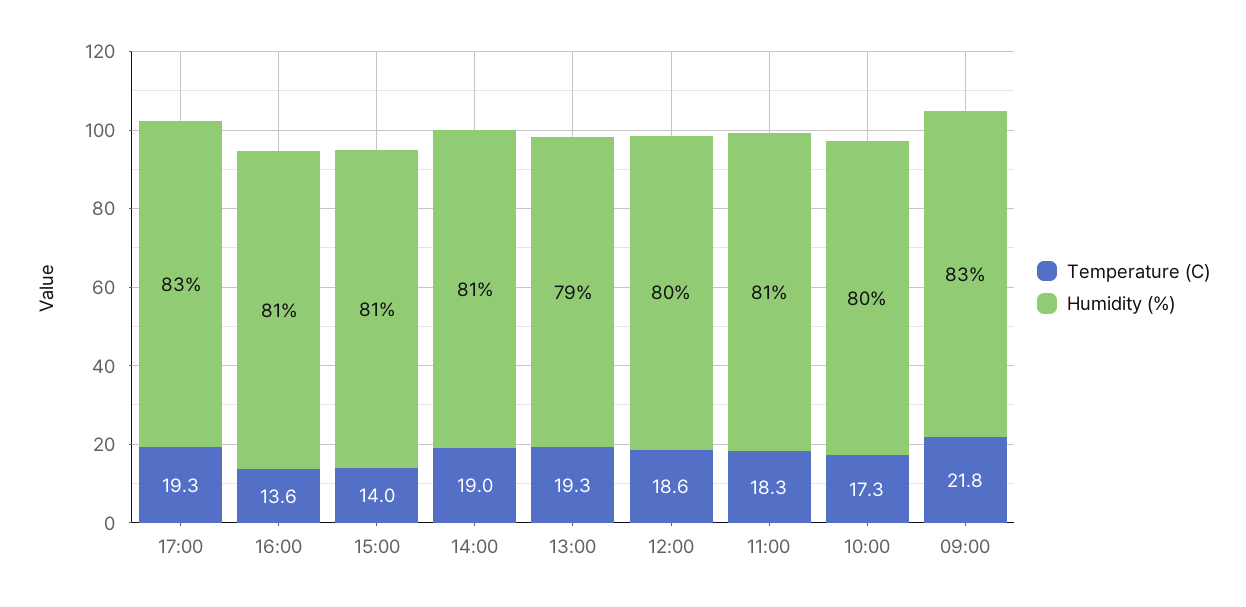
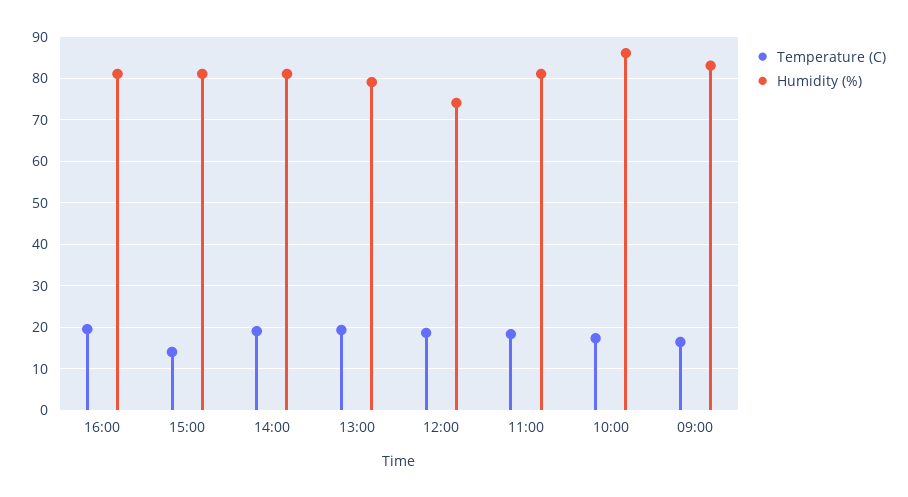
Temperature (C), 17:00: 19.3 -> none
Humidity (%), 17:00: 83 -> none
Temperature (C), 16:00: 13.6 -> 20
Humidity (%), 12:00: 80 -> 74
Humidity (%), 10:00: 80 -> 86
Temperature (C), 09:00: 21.8 -> 16

